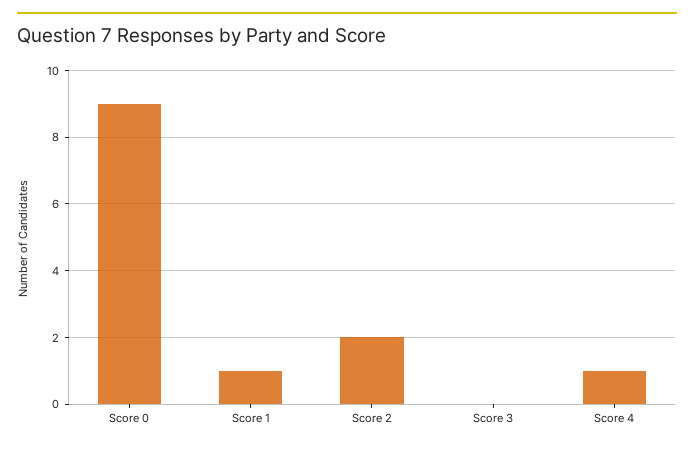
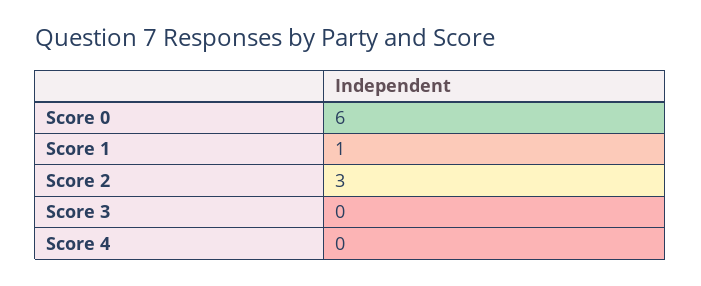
Score 0: 9 -> 6
Score 2: 2 -> 3
Score 4: 1 -> 0

